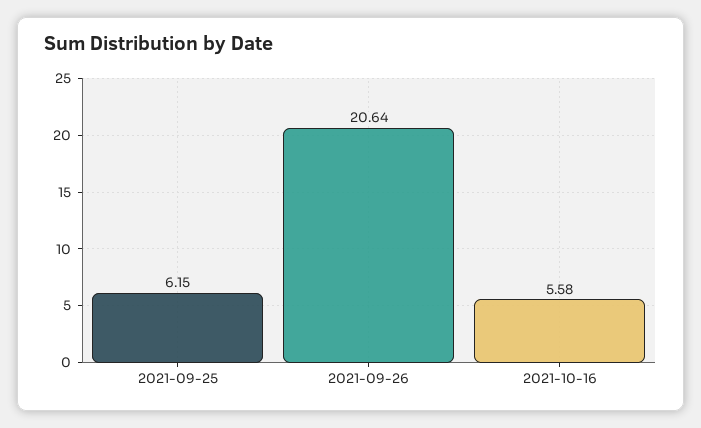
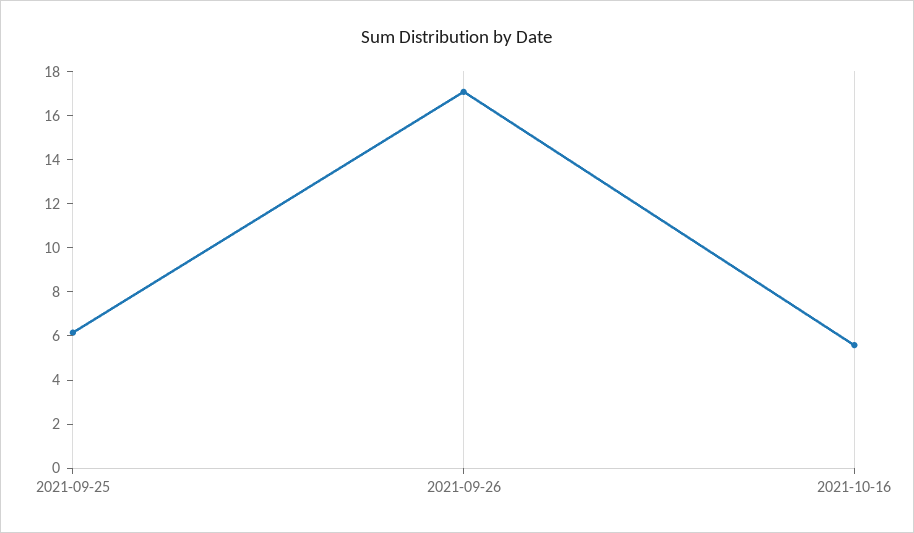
2021-09-26: 20.64 -> 17

